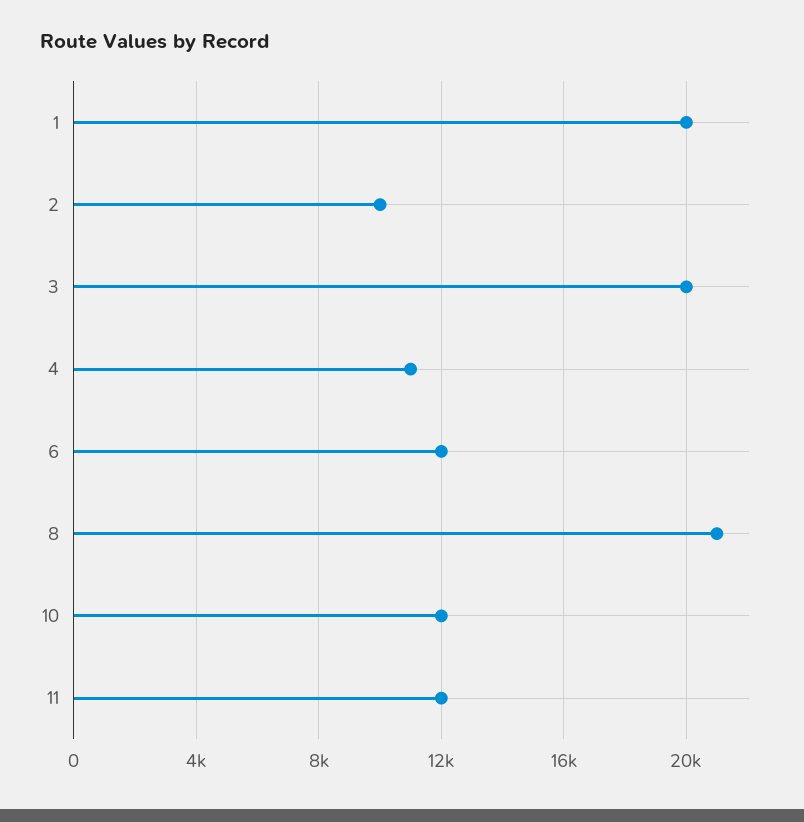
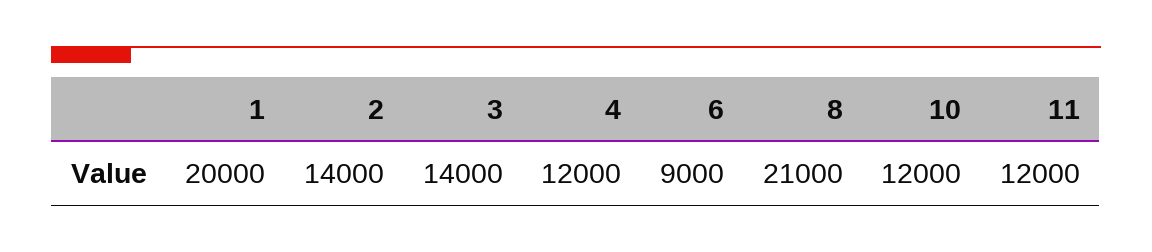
2: 10000 -> 14000
3: 20000 -> 14000
4: 11000 -> 12000
6: 12000 -> 9000

